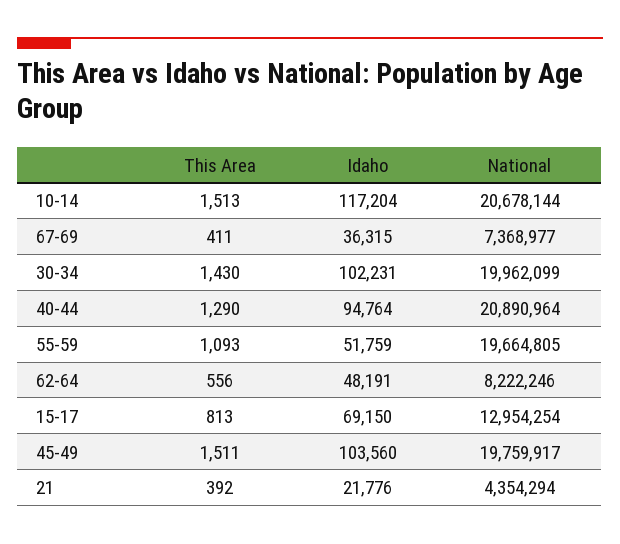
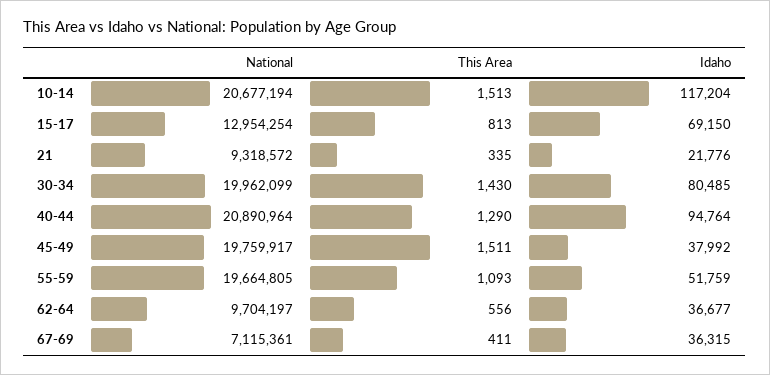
National, 10-14: 20678144 -> 20677194
National, 67-69: 7368977 -> 7115361
Idaho, 30-34: 102231 -> 80485
Idaho, 62-64: 48191 -> 36677
National, 62-64: 8222246 -> 9704197
Idaho, 45-49: 103560 -> 37992
This Area, 21: 392 -> 335
National, 21: 4354294 -> 9318572

